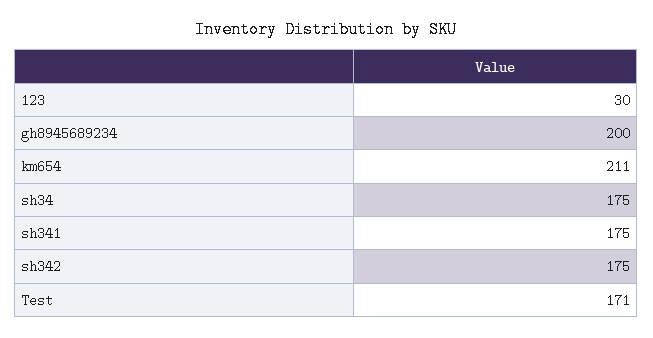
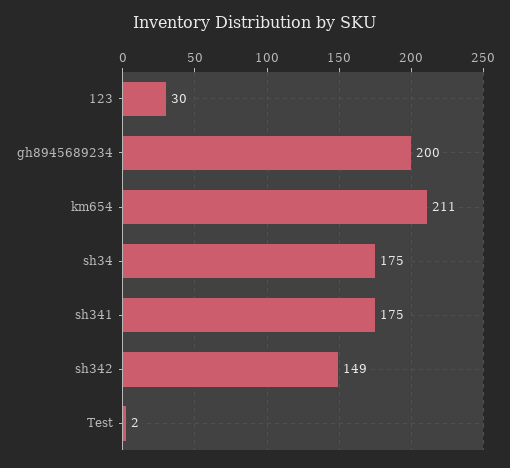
sh342: 175 -> 149
Test: 171 -> 2

